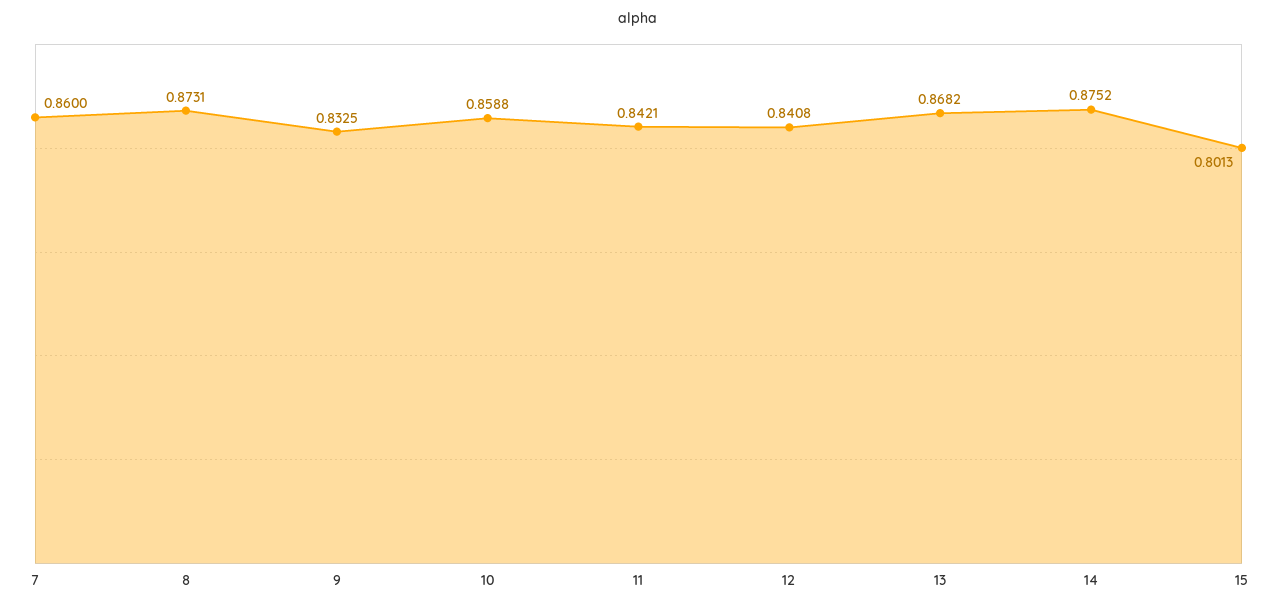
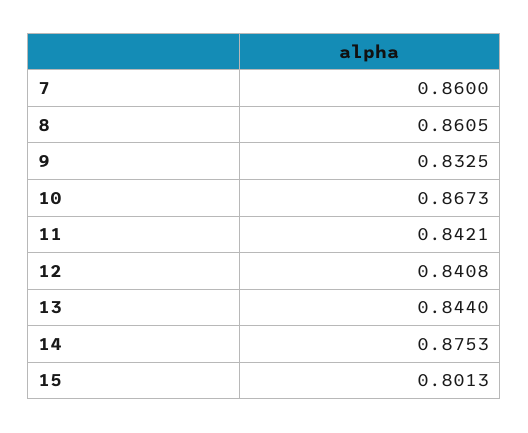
8: 0.8731 -> 0.8605
10: 0.8588 -> 0.8673
13: 0.8682 -> 0.844
14: 0.8752 -> 0.8753

